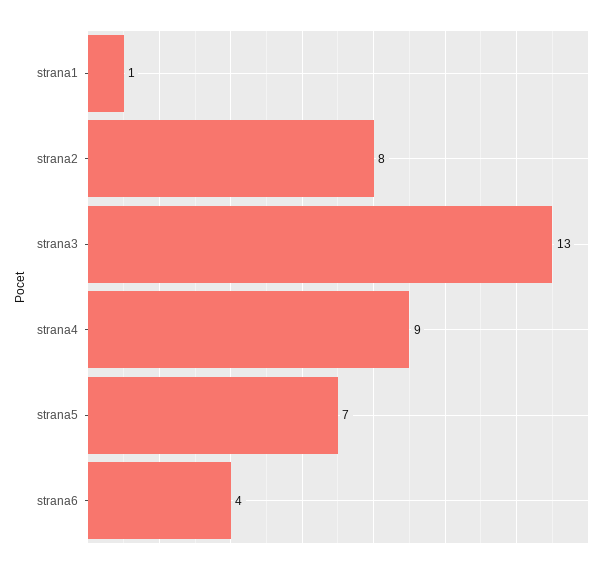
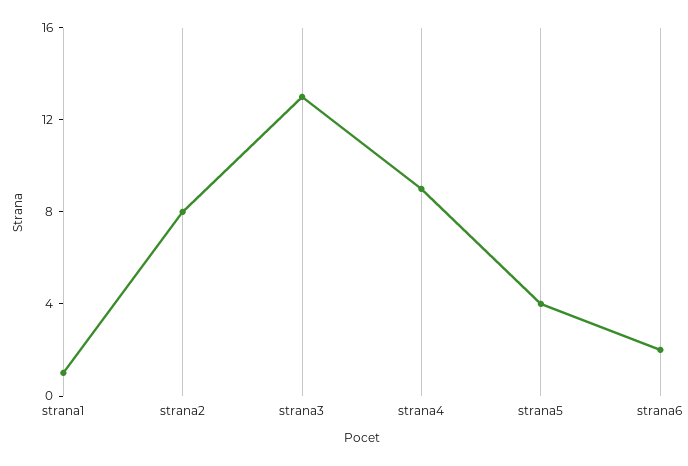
strana5: 7 -> 4
strana6: 4 -> 2

